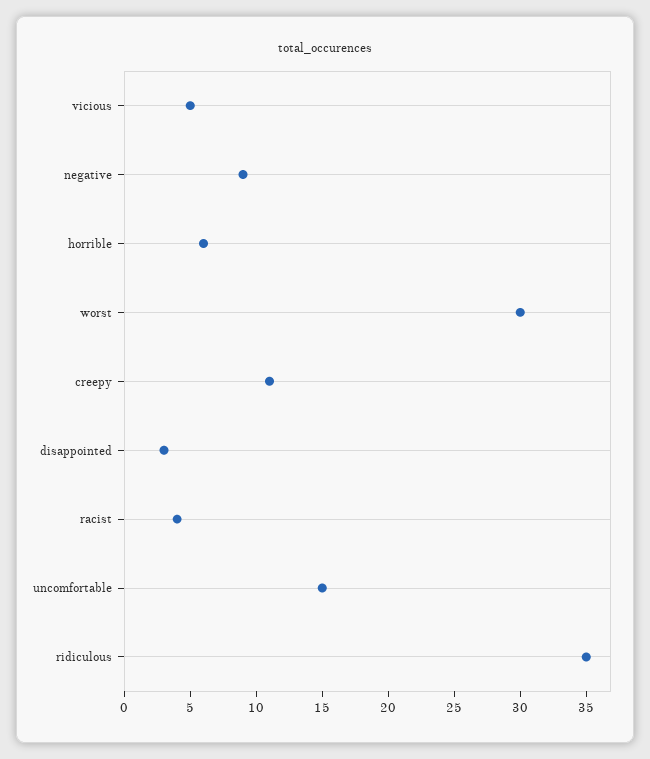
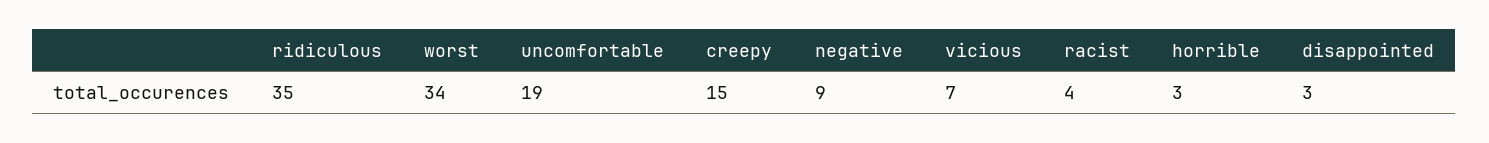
vicious: 5 -> 7
horrible: 6 -> 3
worst: 30 -> 34
creepy: 11 -> 15
uncomfortable: 15 -> 19

